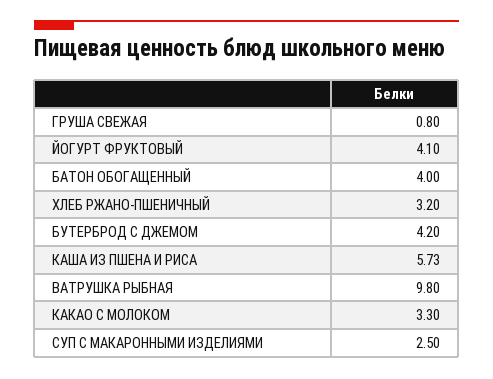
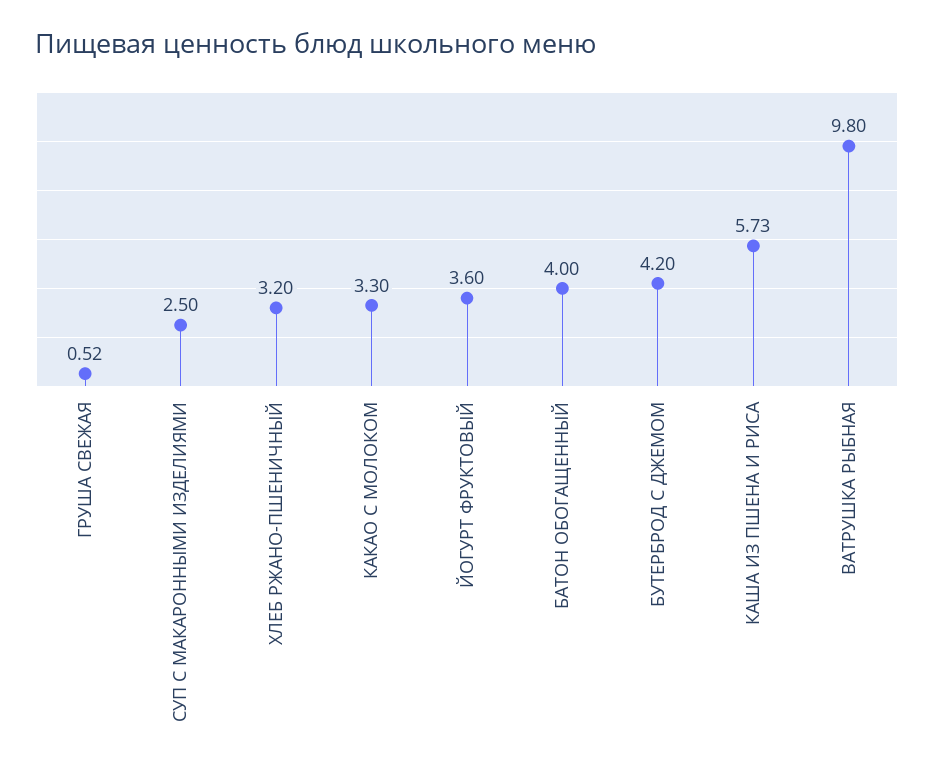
ГРУША СВЕЖАЯ: 0.8 -> 0.52
ЙОГУРТ ФРУКТОВЫЙ: 4.1 -> 3.6

